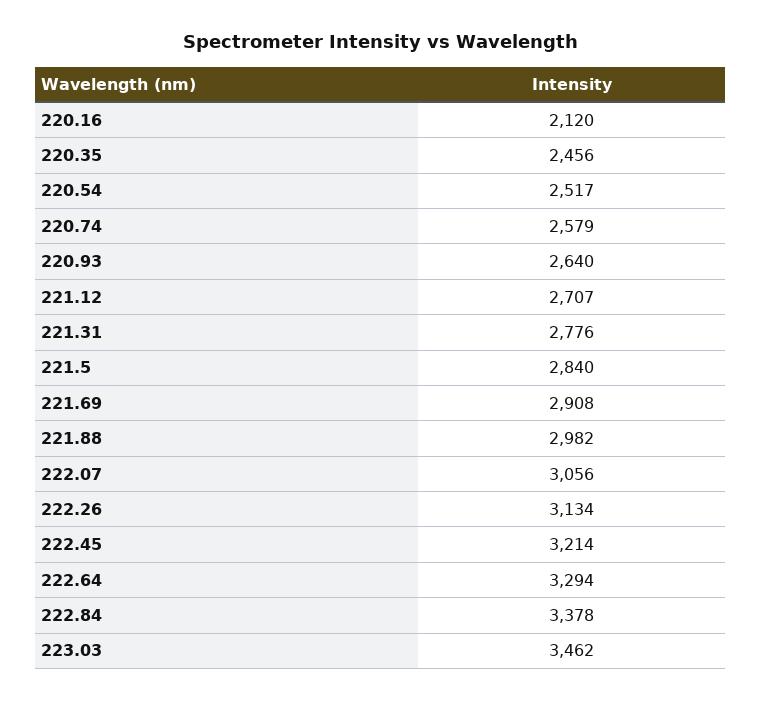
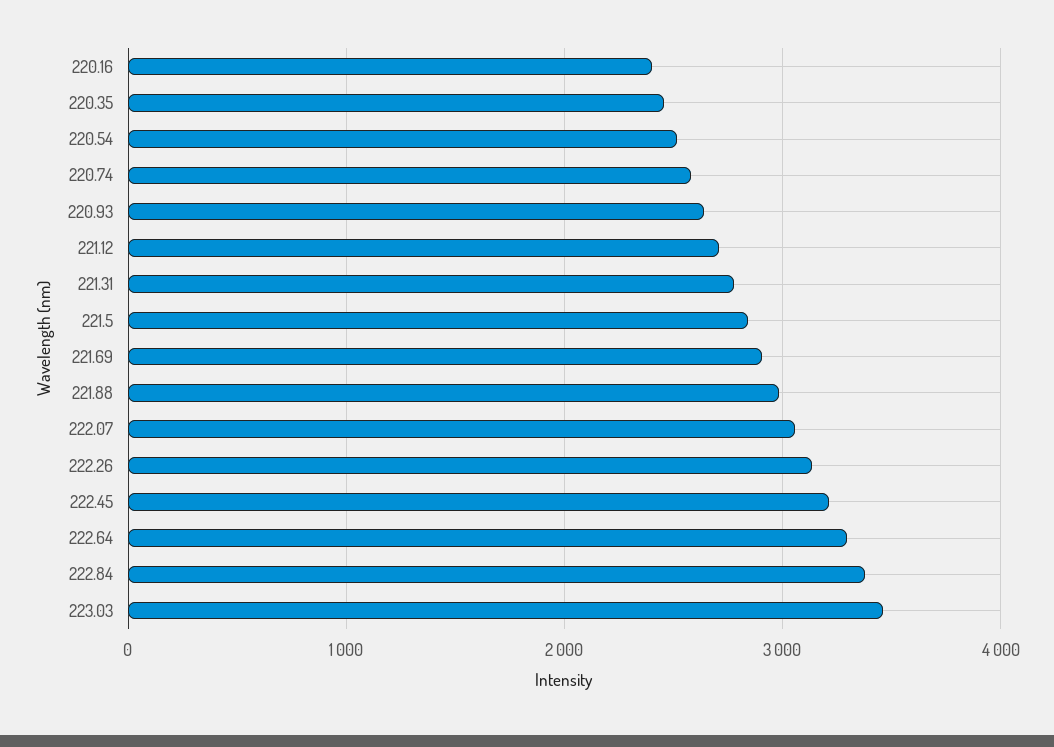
220.16: 2120 -> 2400

